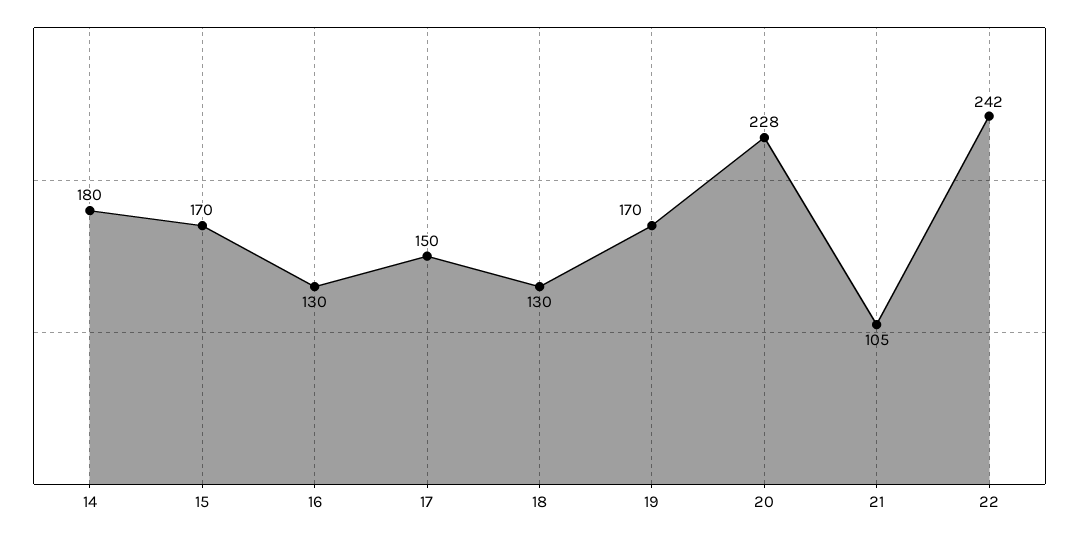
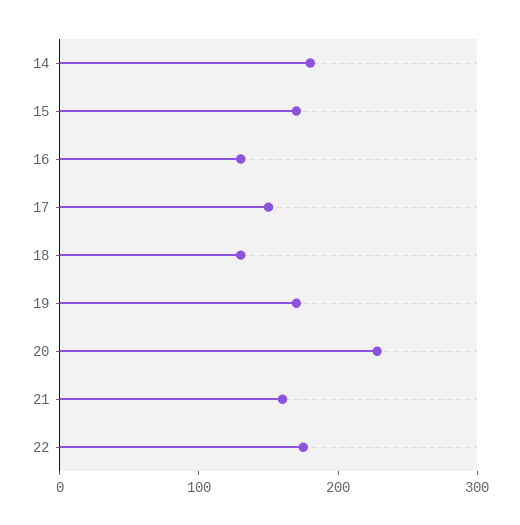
21: 105 -> 160
22: 242 -> 180

